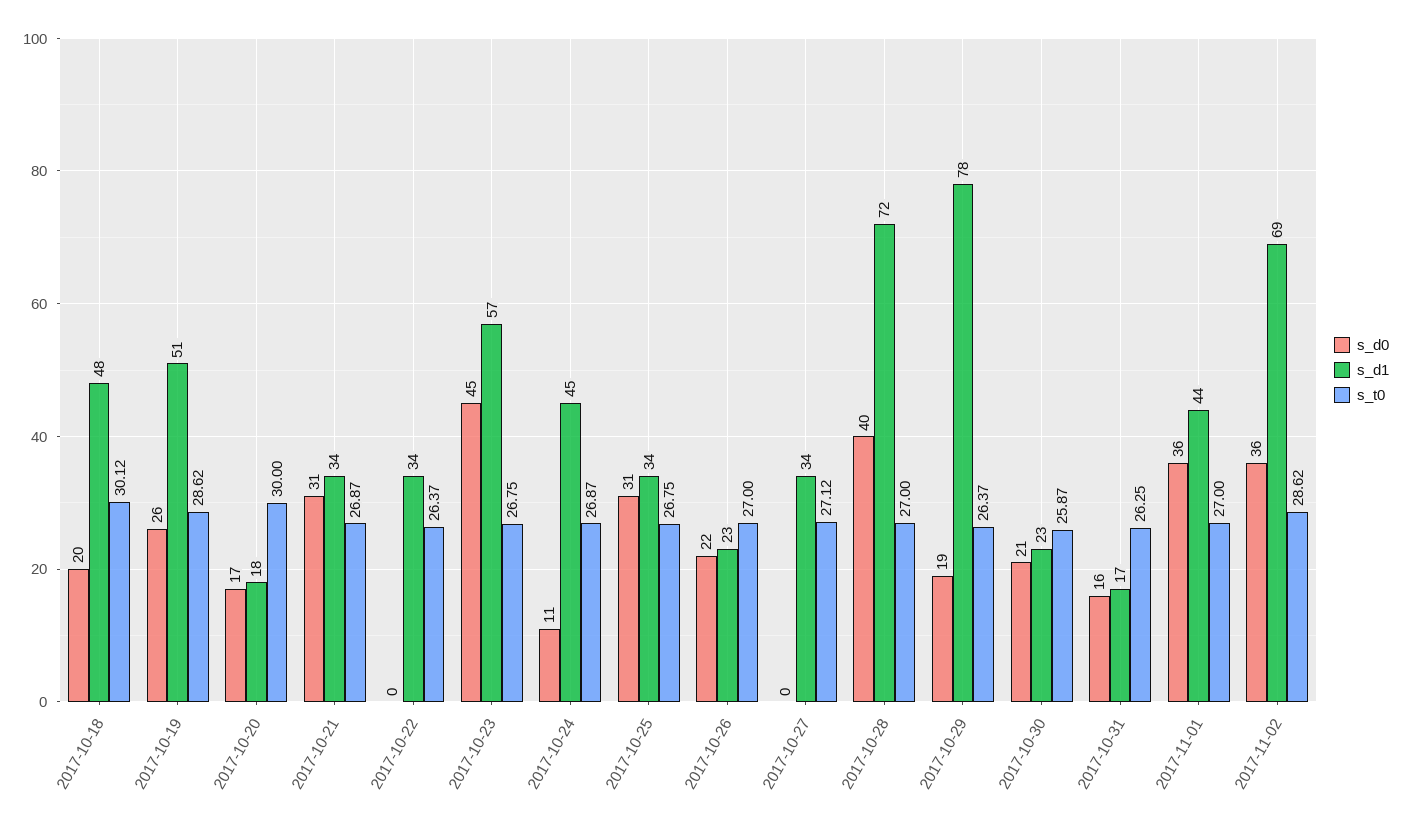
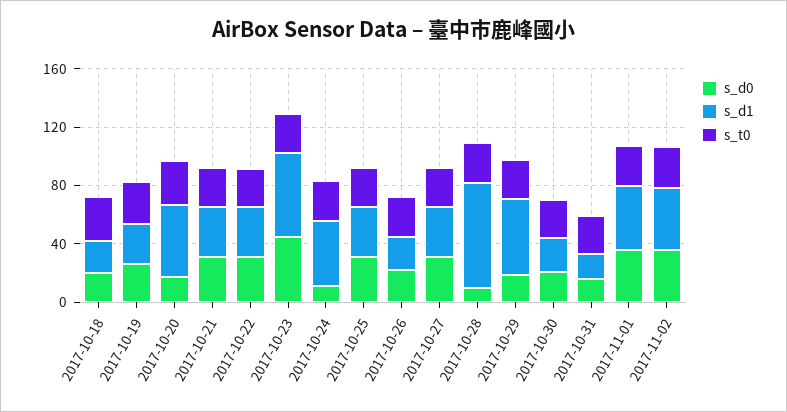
s_d1, 2017-10-18: 48 -> 20
s_d1, 2017-10-19: 51 -> 30
s_d1, 2017-10-20: 18 -> 50
s_d0, 2017-10-22: 0 -> 30
s_d0, 2017-10-27: 0 -> 30
s_d0, 2017-10-28: 40 -> 10
s_d1, 2017-10-29: 78 -> 50
s_d1, 2017-11-02: 69 -> 40

